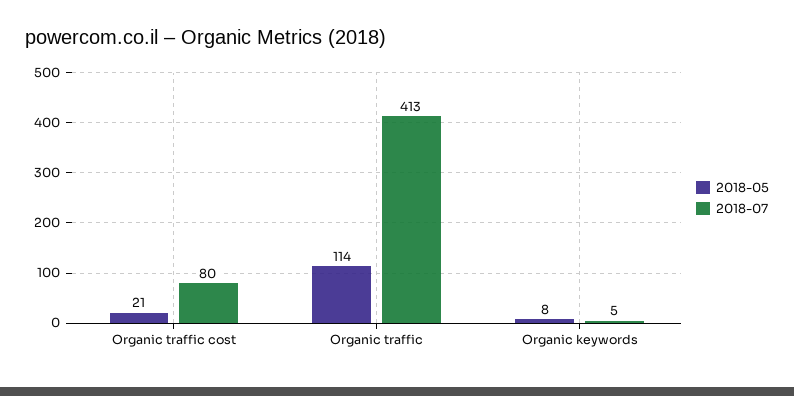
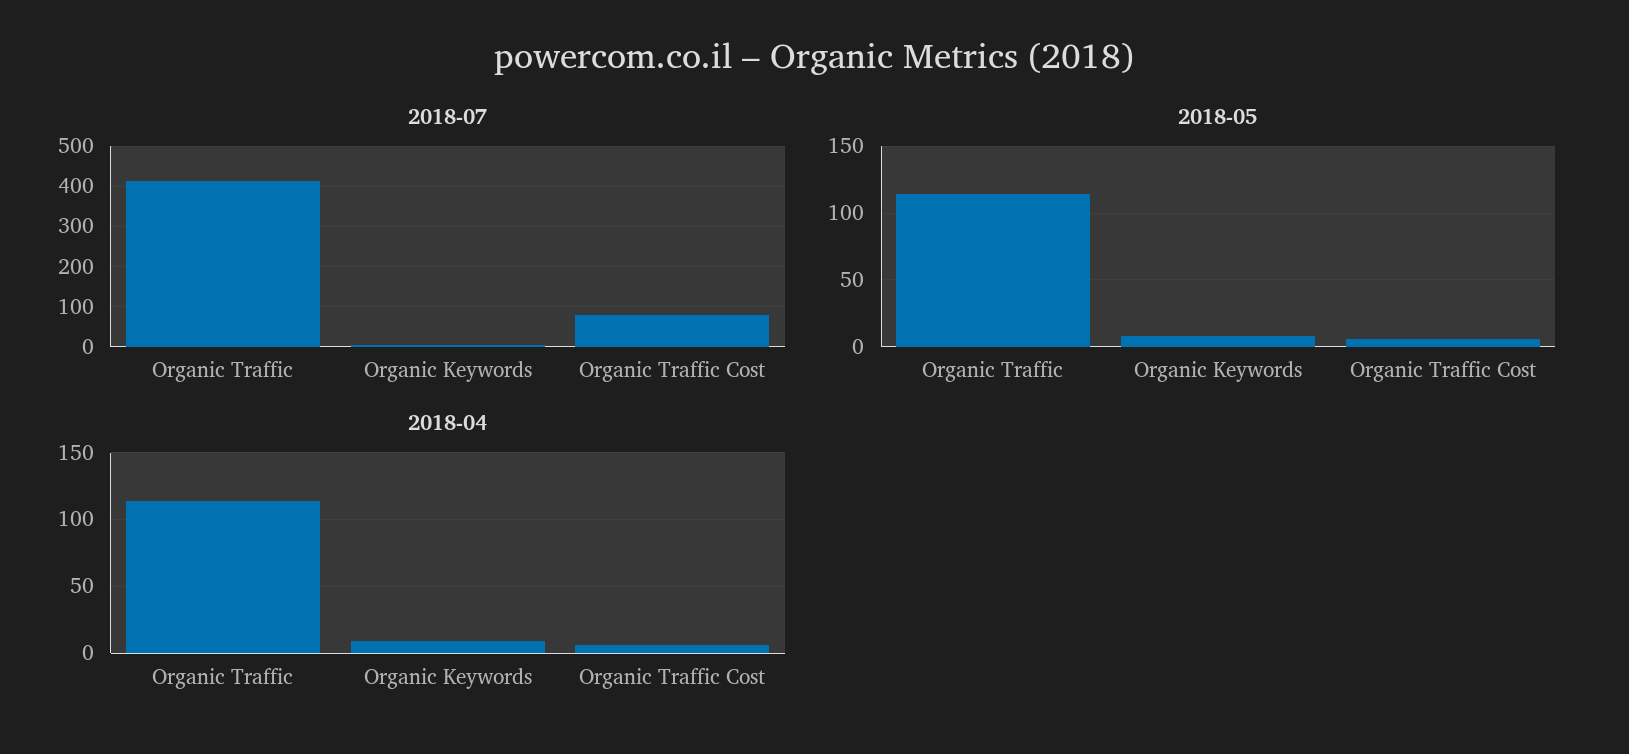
2018-05, Organic traffic cost: 21 -> 5
2018-04, Organic traffic: none -> 115
2018-04, Organic keywords: none -> 10
2018-04, Organic traffic cost: none -> 5

